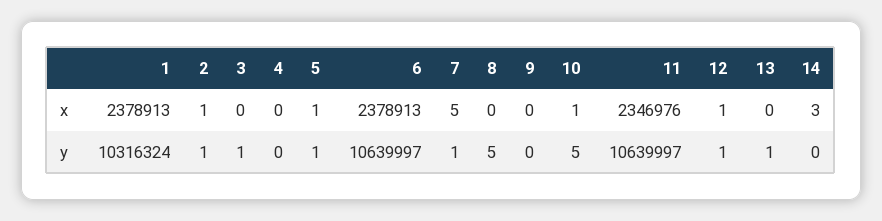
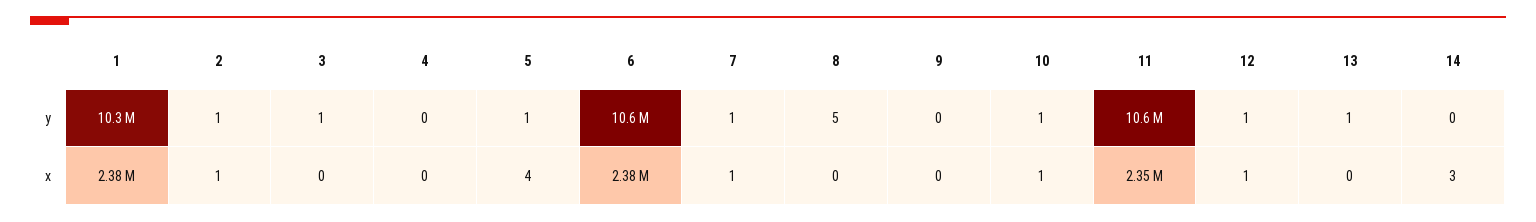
5, x: 1 -> 4
7, x: 5 -> 1
10, y: 5 -> 1

